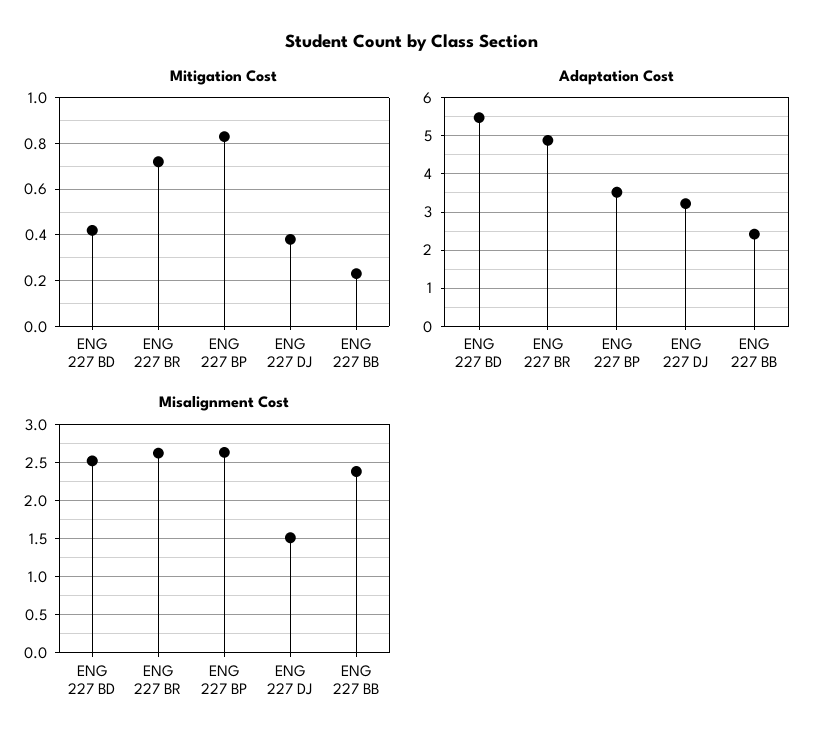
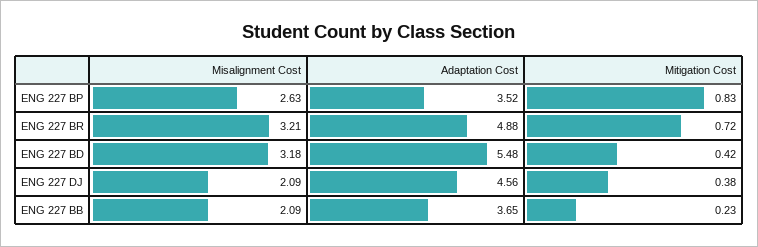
Adaptation Cost, ENG 227 DJ: 3.2 -> 4.56
Adaptation Cost, ENG 227 BB: 2.4 -> 3.65
Misalignment Cost, ENG 227 BD: 2.5 -> 3.18
Misalignment Cost, ENG 227 BR: 2.6 -> 3.21
Misalignment Cost, ENG 227 DJ: 1.5 -> 2.09
Misalignment Cost, ENG 227 BB: 2.4 -> 2.09

